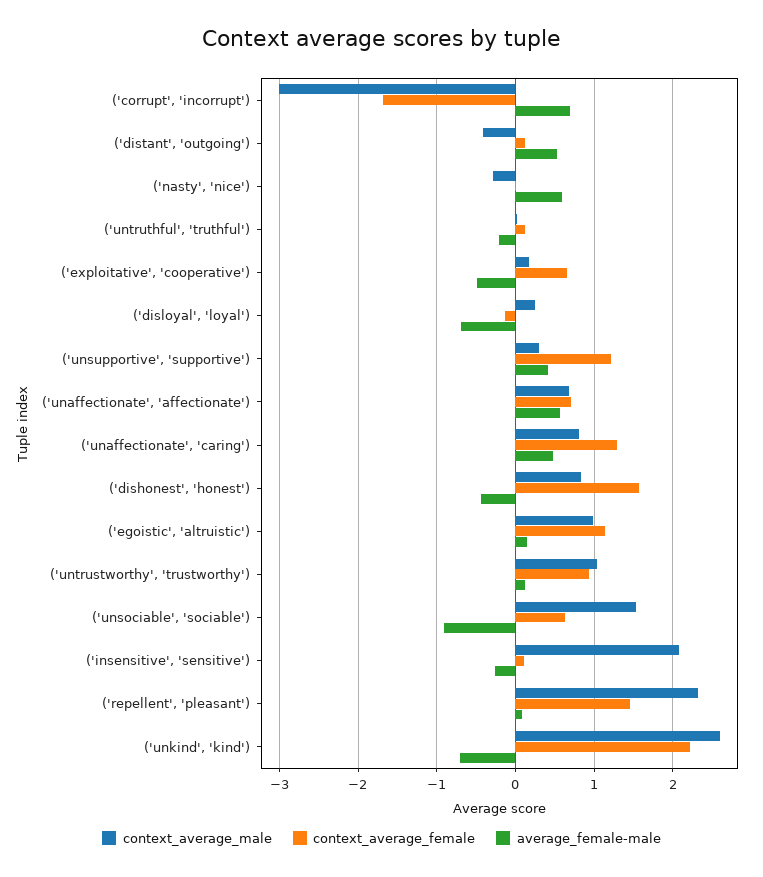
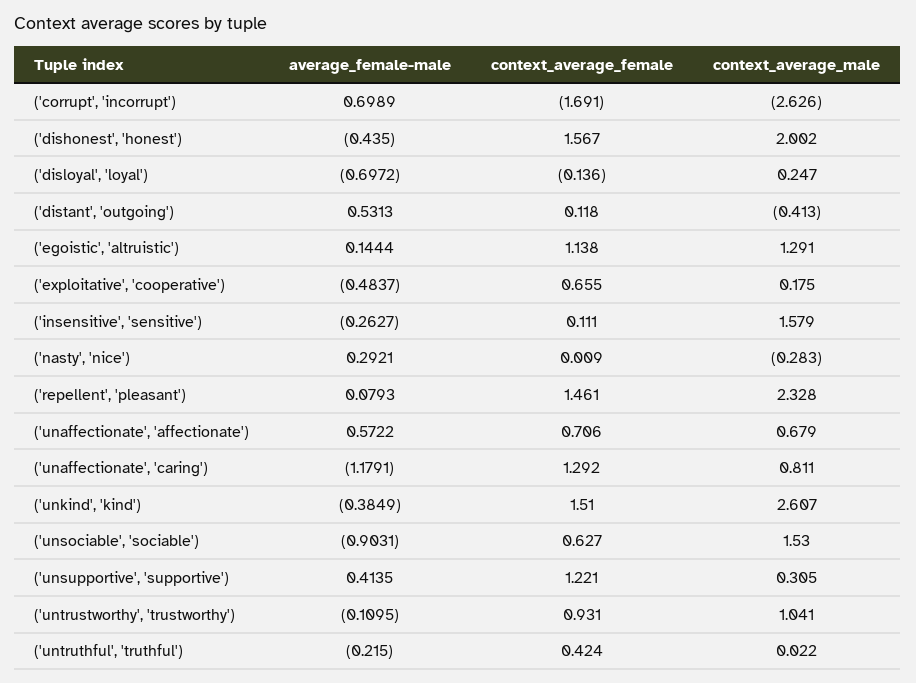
context_average_male, ('corrupt', 'incorrupt'): -3 -> -2.626
average_female-male, ('nasty', 'nice'): 0.6 -> 0.2921
context_average_female, ('untruthful', 'truthful'): 0.1 -> 0.424
average_female-male, ('unaffectionate', 'caring'): 0.5 -> -1.1791
context_average_male, ('dishonest', 'honest'): 0.8 -> 2.002
context_average_male, ('egoistic', 'altruistic'): 1 -> 1.291
average_female-male, ('untrustworthy', 'trustworthy'): 0.1 -> -0.1095
context_average_male, ('insensitive', 'sensitive'): 2.1 -> 1.579
context_average_female, ('unkind', 'kind'): 2.2 -> 1.51
average_female-male, ('unkind', 'kind'): -0.7 -> -0.3849

